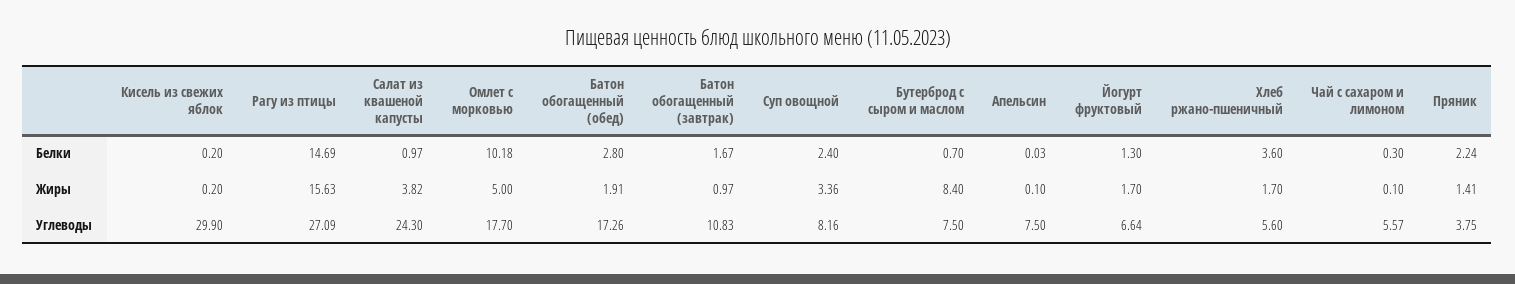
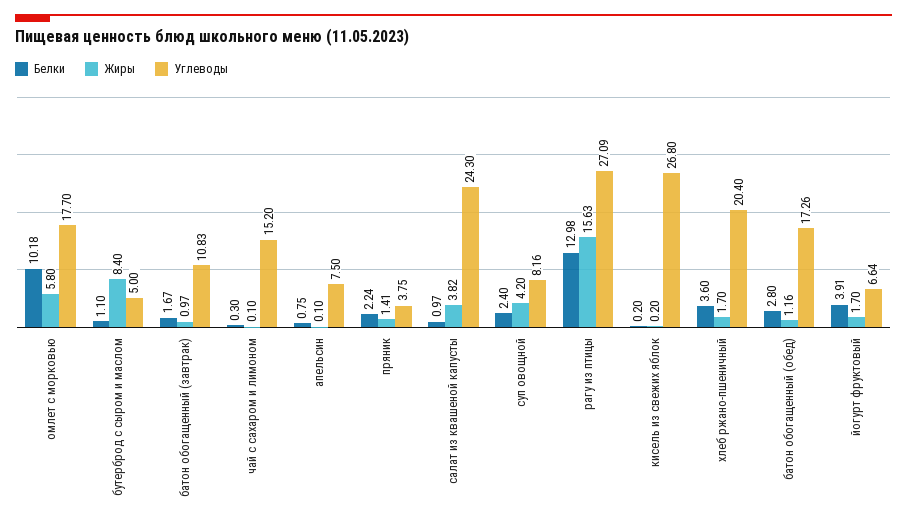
Белки, Рагу из птицы: 14.69 -> 12.98
Белки, Бутерброд с сыром и маслом: 0.7 -> 1.1
Белки, Апельсин: 0.03 -> 0.75
Белки, Йогурт фруктовый: 1.3 -> 3.91
Жиры, Омлет с морковью: 5 -> 5.8
Жиры, Батон обогащенный (обед): 1.91 -> 1.16
Жиры, Суп овощной: 3.36 -> 4.2
Углеводы, Кисель из свежих яблок: 29.9 -> 26.8
Углеводы, Бутерброд с сыром и маслом: 7.5 -> 5
Углеводы, Хлеб ржано-пшеничный: 5.6 -> 20.4
Углеводы, Чай с сахаром и лимоном: 5.57 -> 15.2

